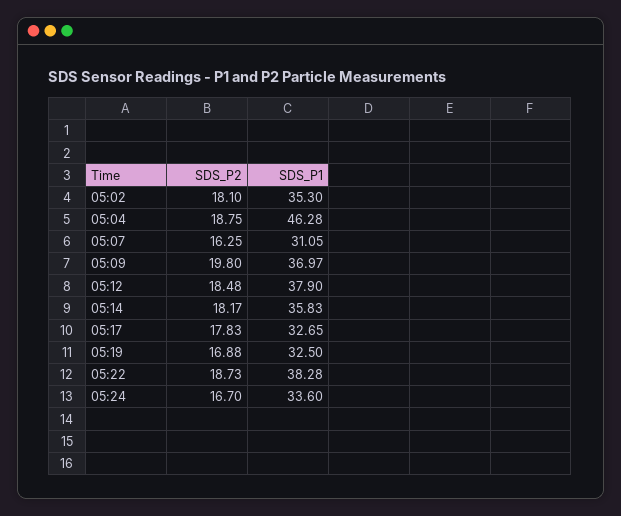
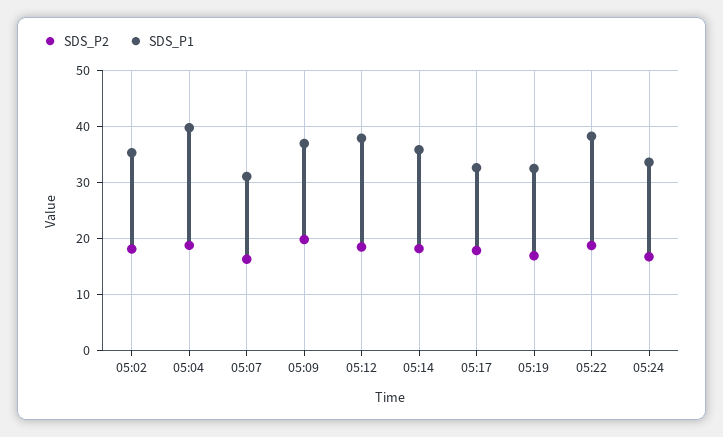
SDS_P1, 05:04: 46.28 -> 40

